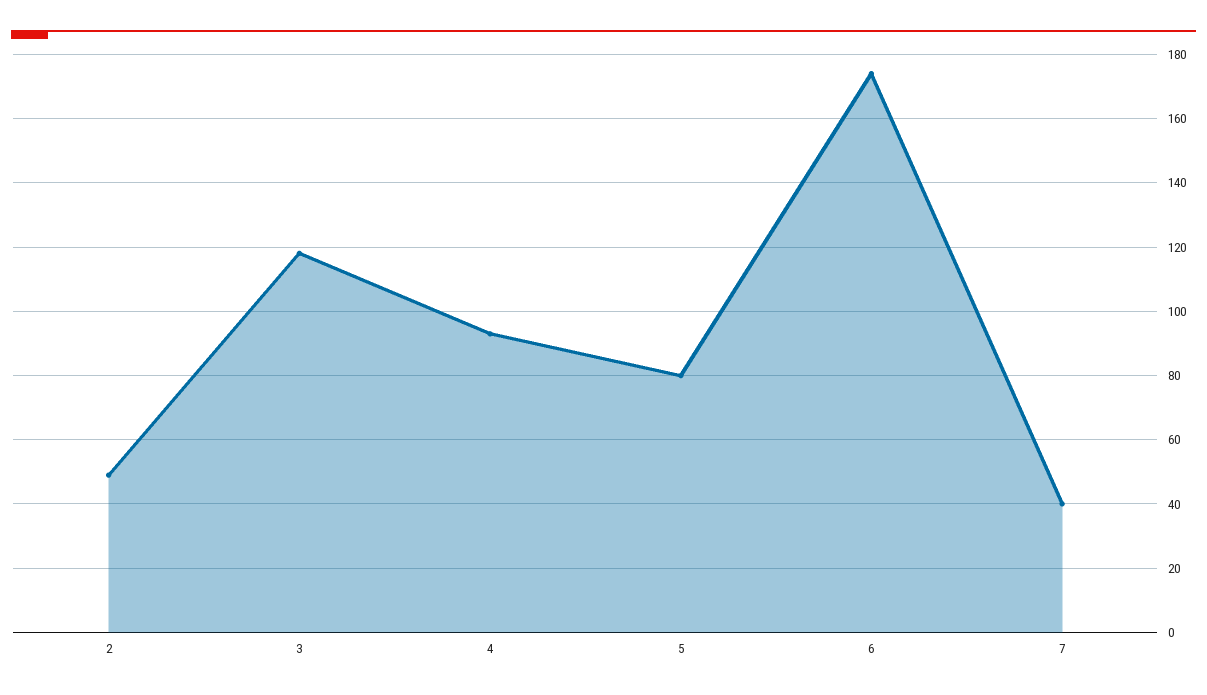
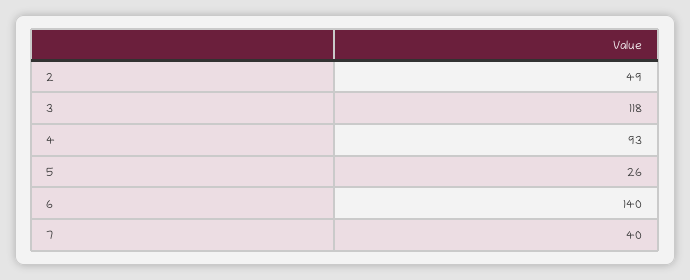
5: 80 -> 26
6: 175 -> 140

